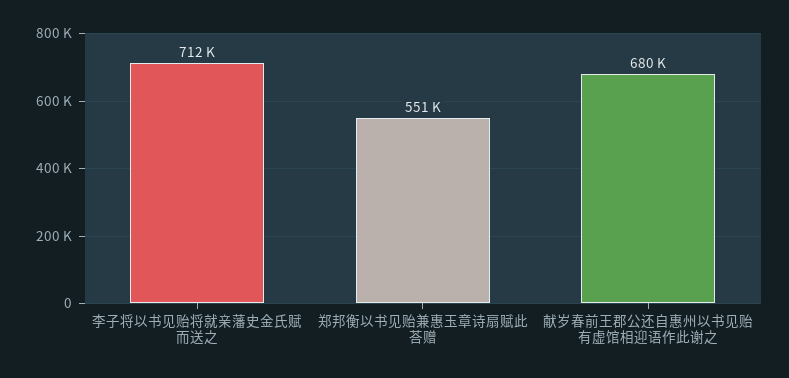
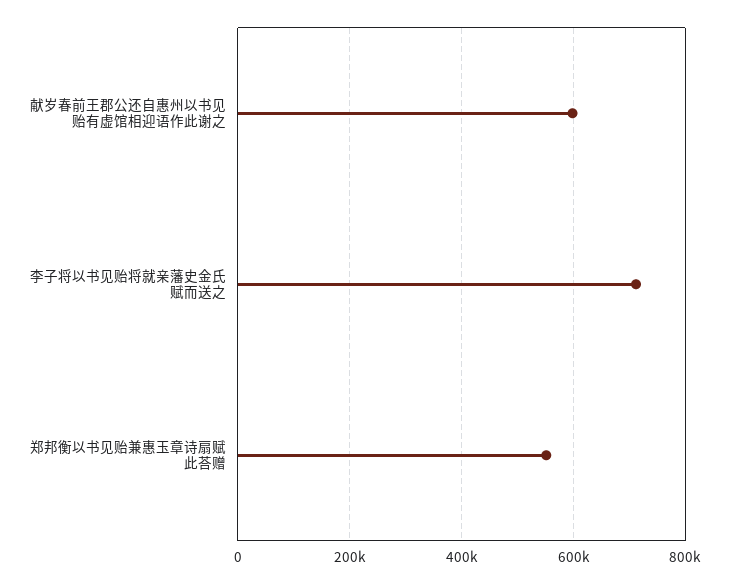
献岁春前王郡公还自惠州以书见贻有虚馆相迎语作此谢之: 680000 -> 600000

